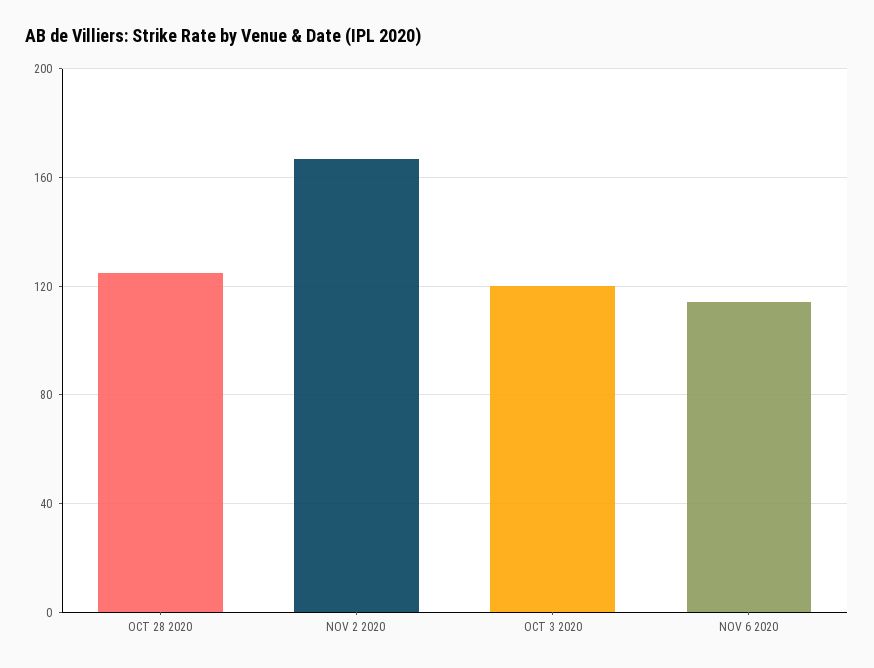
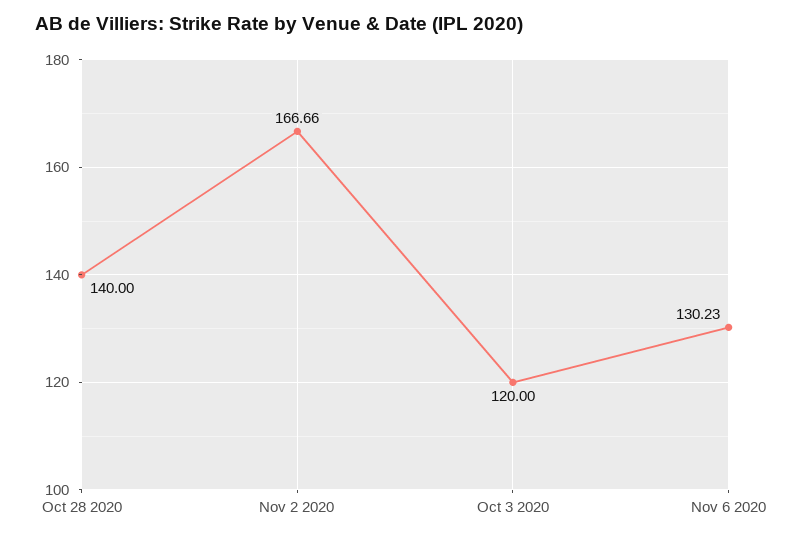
OCT 28 2020: 125 -> 140
NOV 6 2020: 115 -> 130.23

